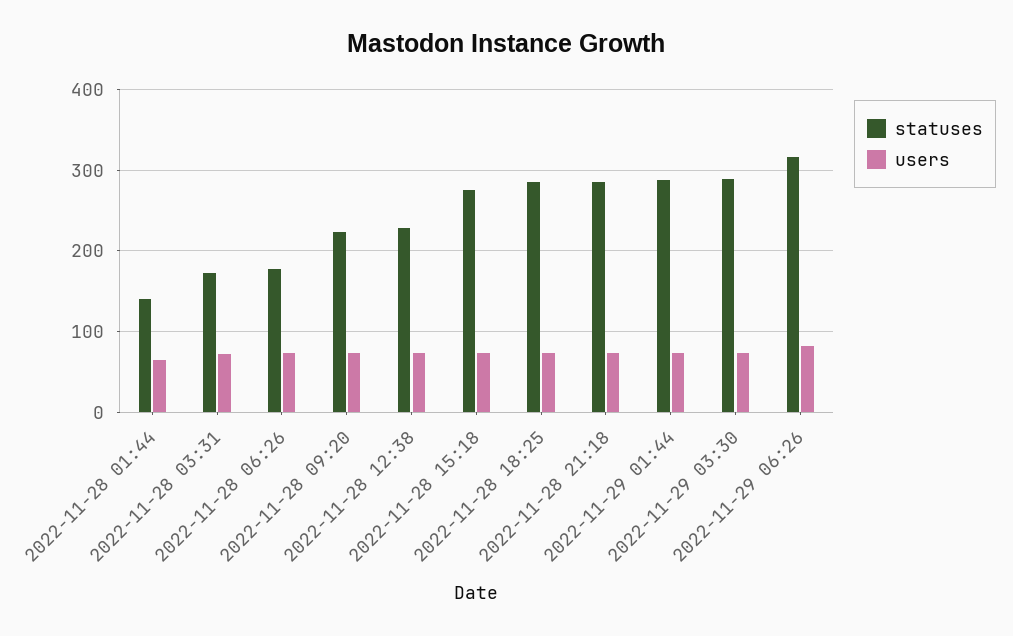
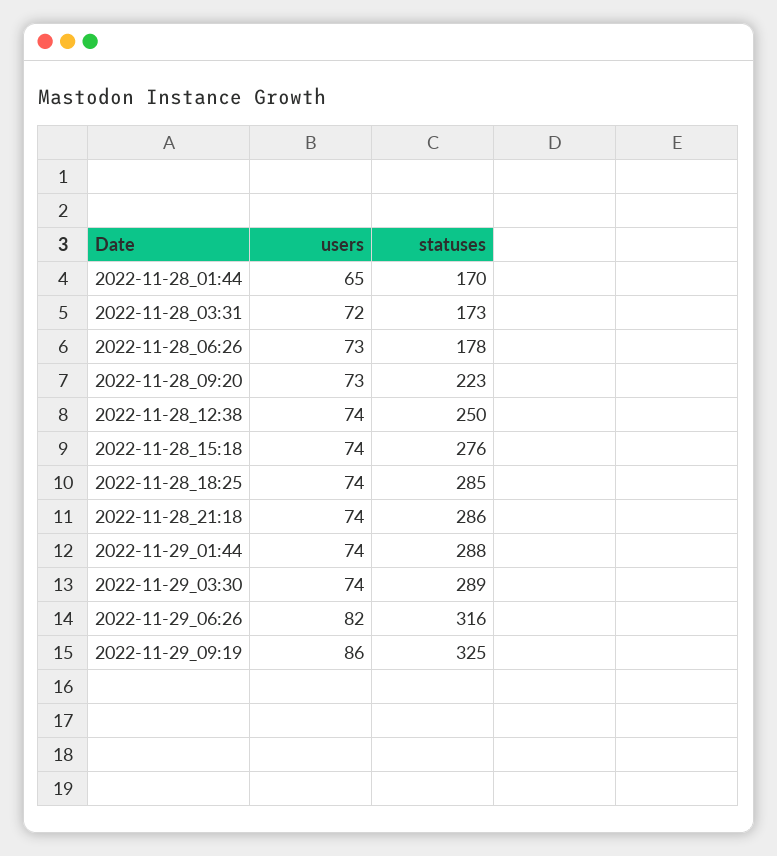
statuses, 2022-11-28 01:44: 140 -> 170
statuses, 2022-11-28 12:38: 230 -> 250
users, 2022-11-29_09:19: none -> 86
statuses, 2022-11-29_09:19: none -> 325

